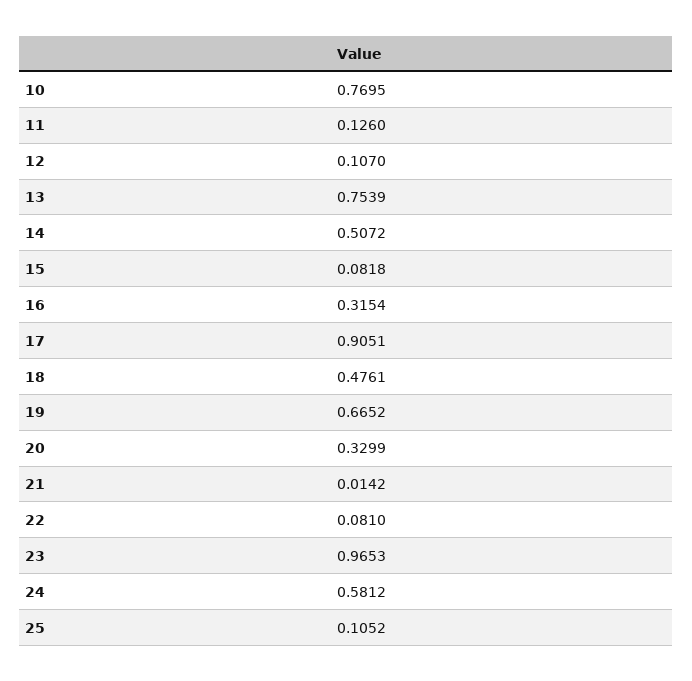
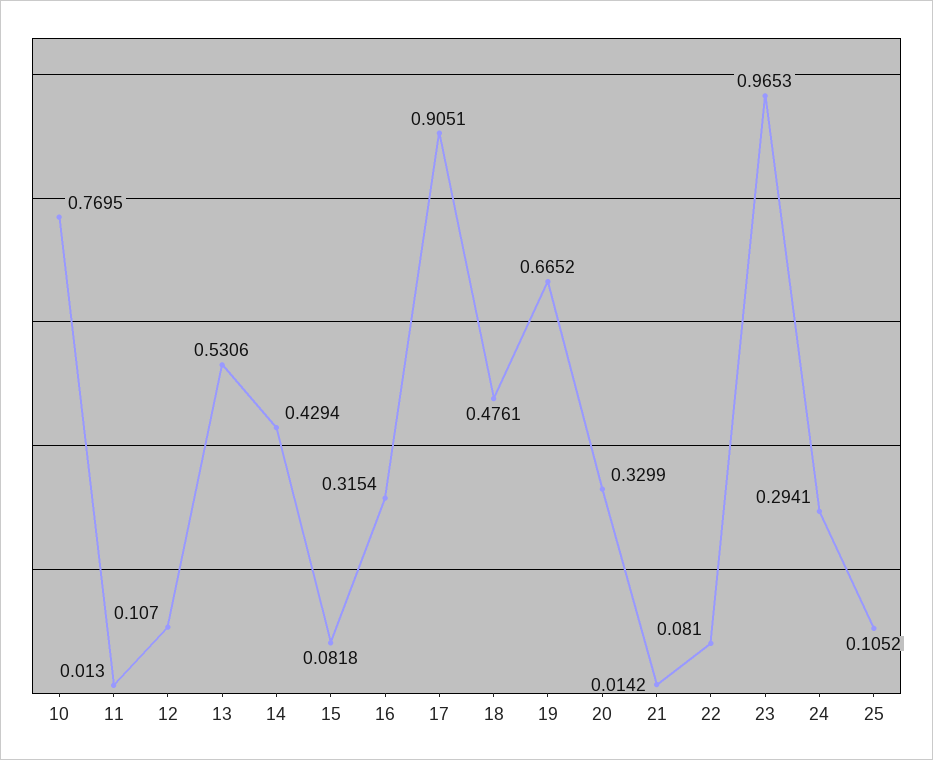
11: 0.126 -> 0.013
13: 0.7539 -> 0.5306
14: 0.5072 -> 0.4294
24: 0.5812 -> 0.2941

